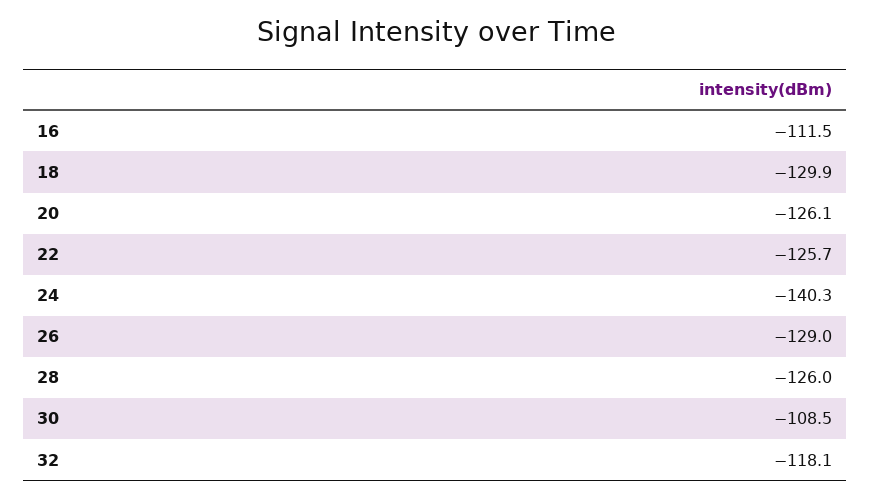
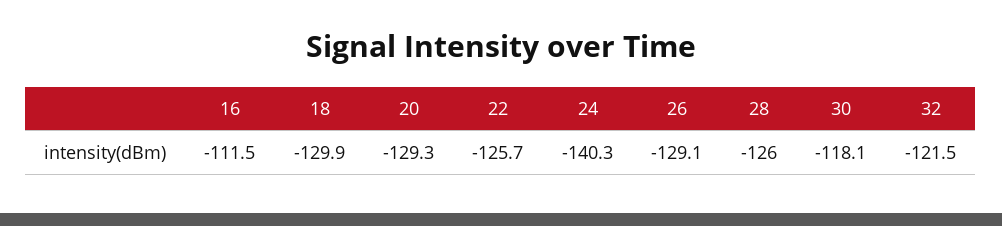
20: -126.1 -> -129.3
26: -129 -> -129.1
30: -108.5 -> -118.1
32: -118.1 -> -121.5

